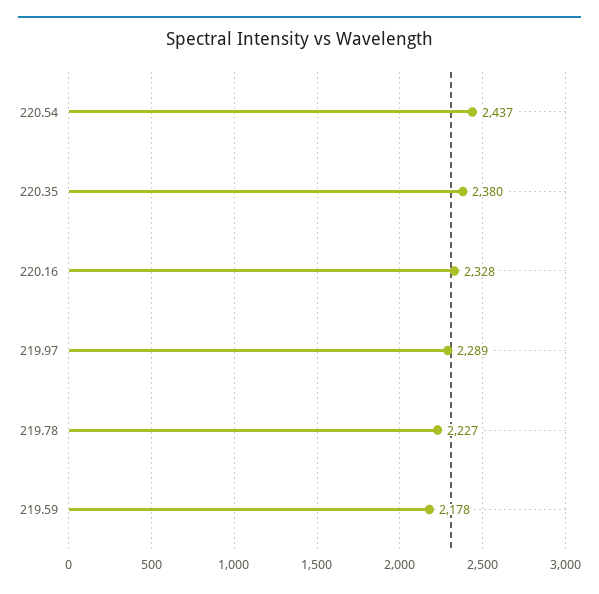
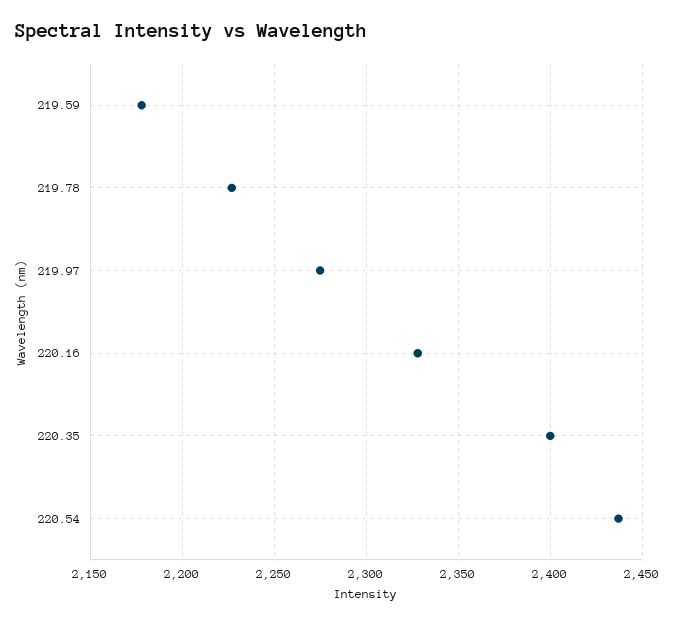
220.35: 2380 -> 2400
219.97: 2289 -> 2275

